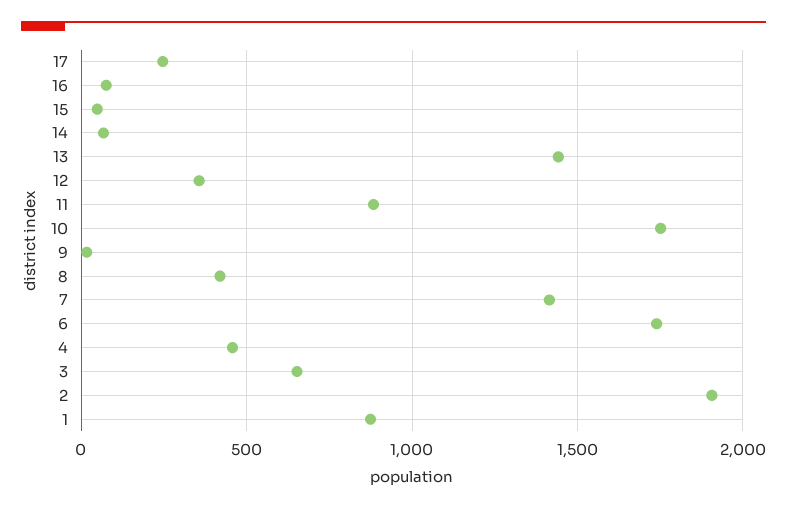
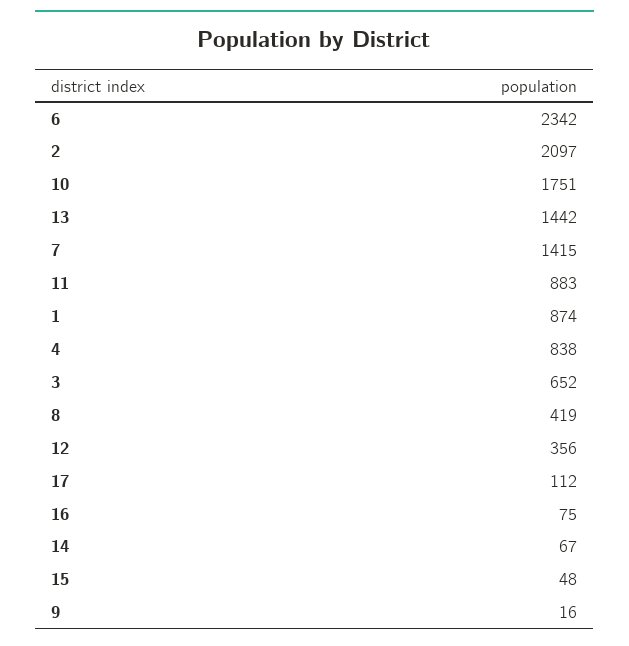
17: 250 -> 112
6: 1750 -> 2342
4: 450 -> 838
2: 1900 -> 2097

